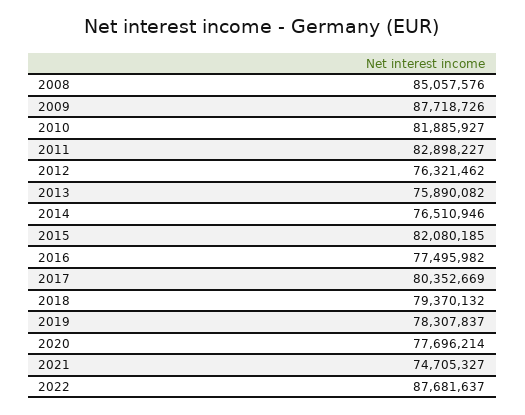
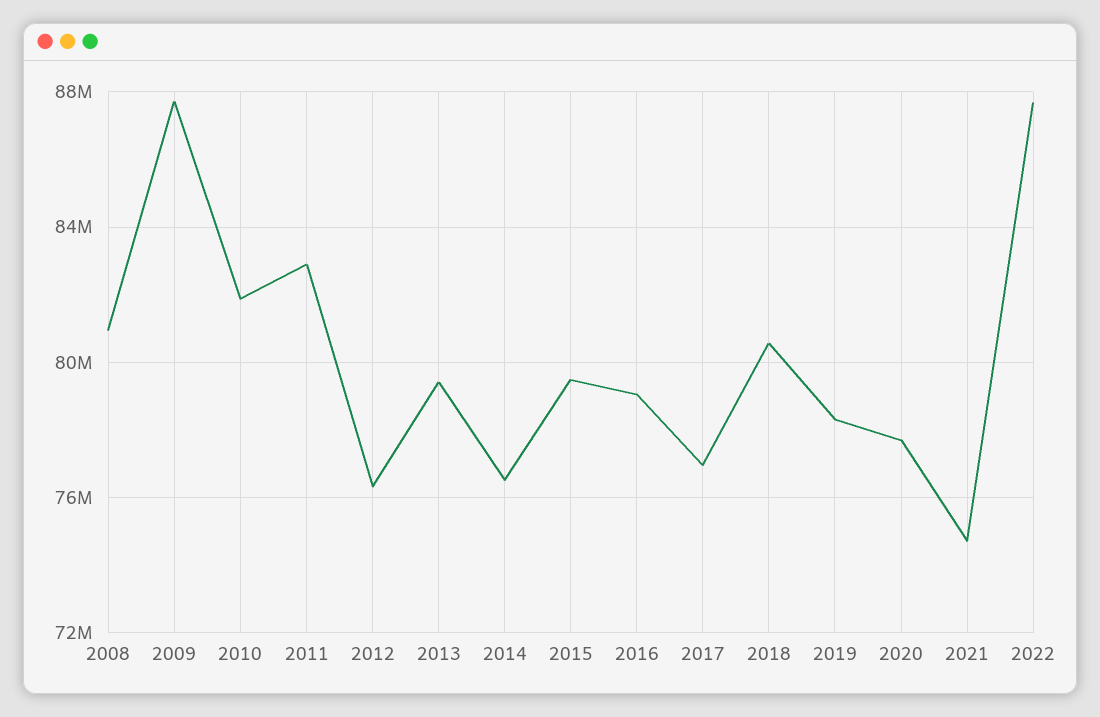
2008: 85057576 -> 81000000
2013: 75890082 -> 79500000
2015: 82080185 -> 79500000
2016: 77495982 -> 79000000
2017: 80352669 -> 77000000
2018: 79370132 -> 80500000

